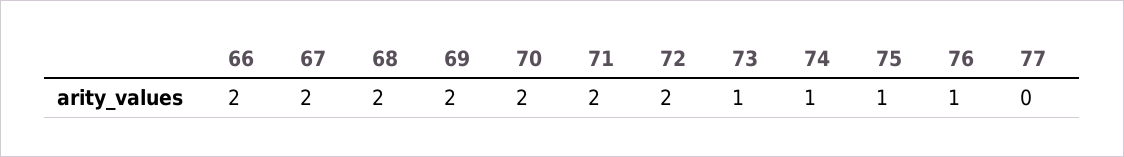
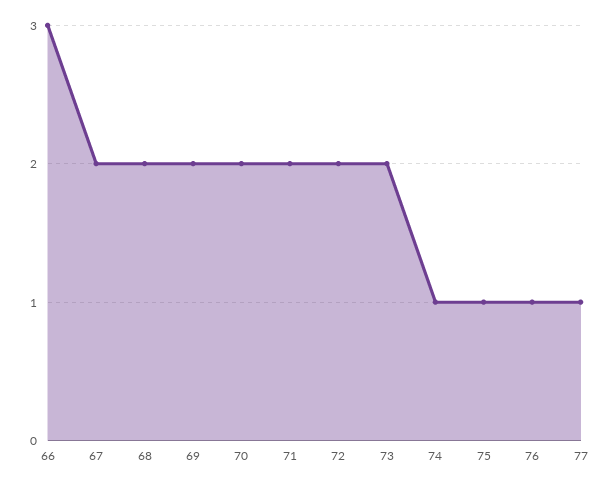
66: 2 -> 3
73: 1 -> 2
77: 0 -> 1

